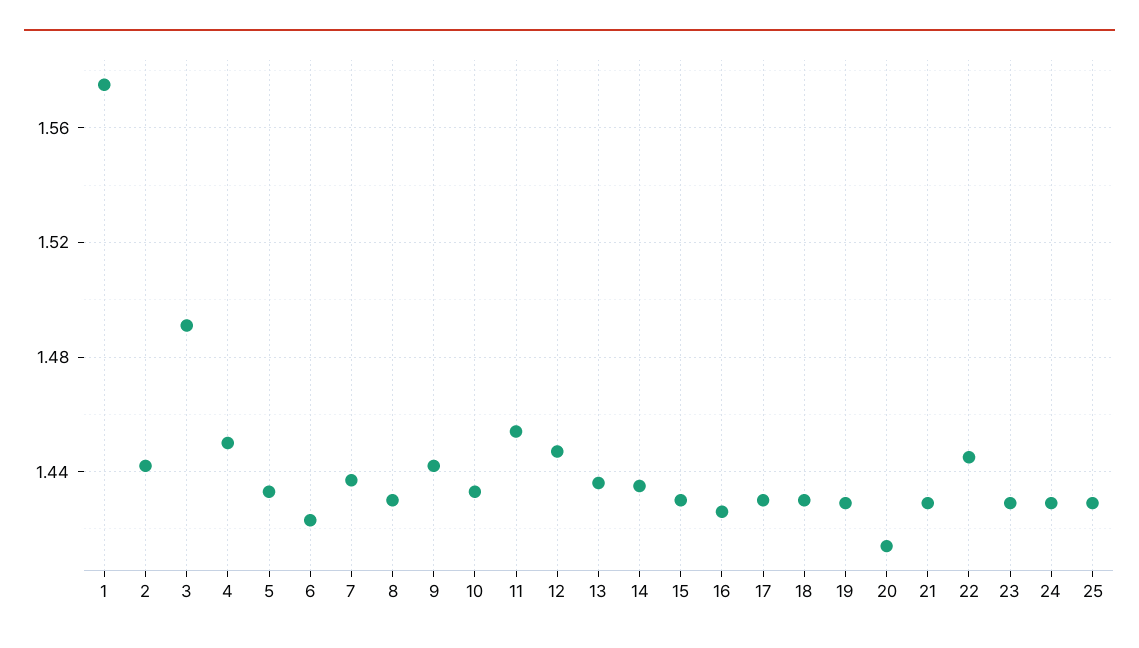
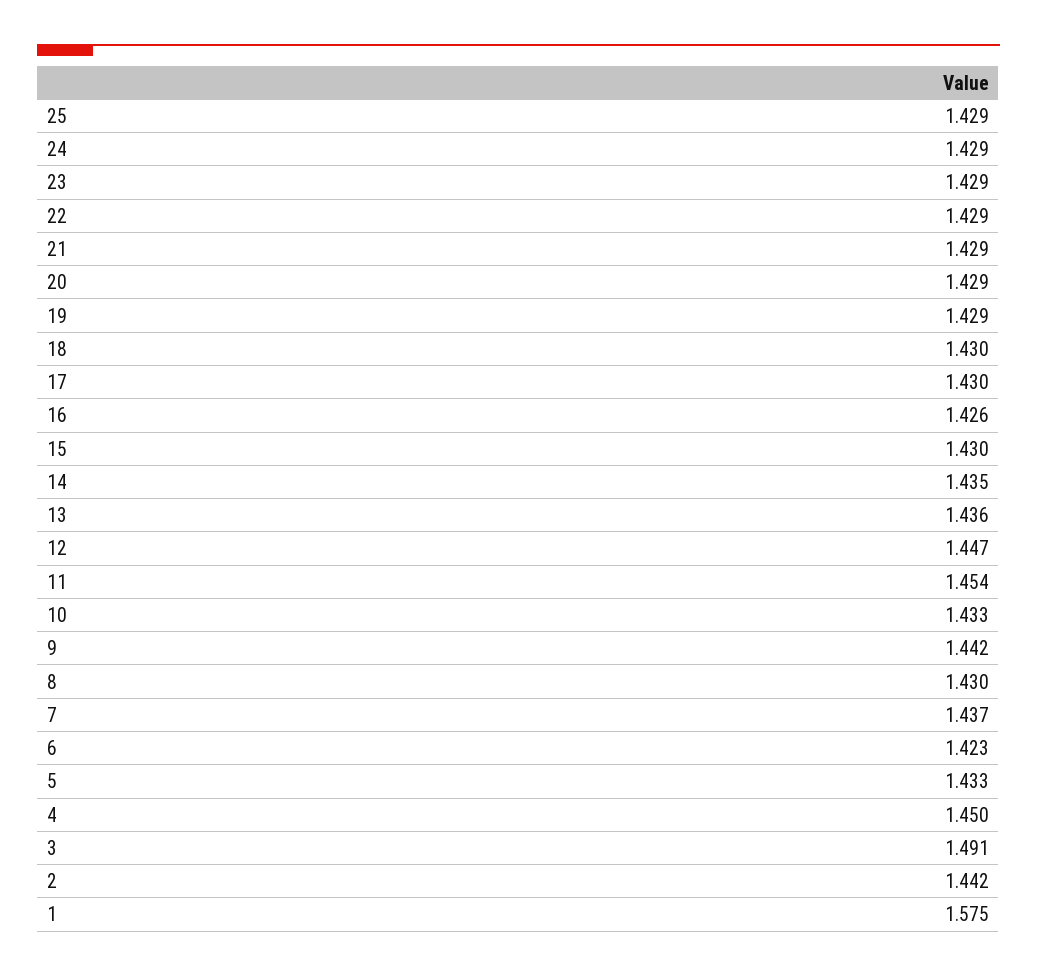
20: 1.415 -> 1.429
22: 1.445 -> 1.429

